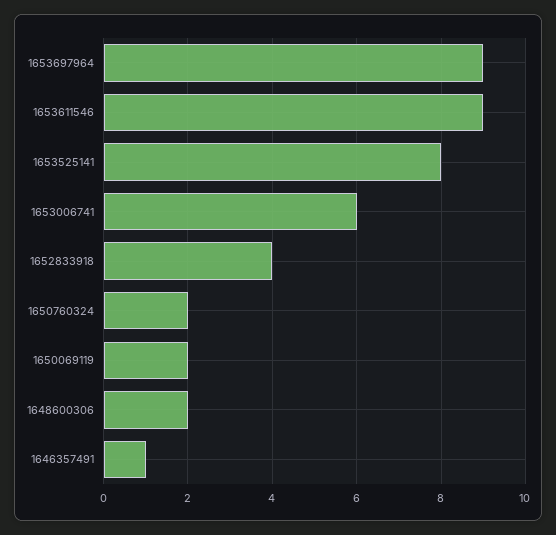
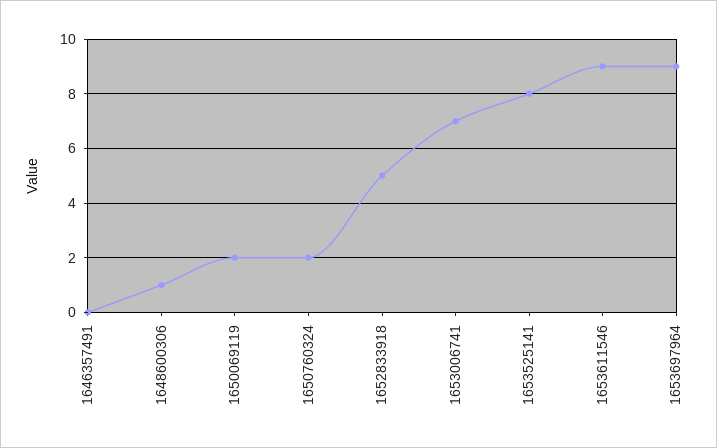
1653006741: 6 -> 7
1652833918: 4 -> 5
1648600306: 2 -> 1
1646357491: 1 -> 0

